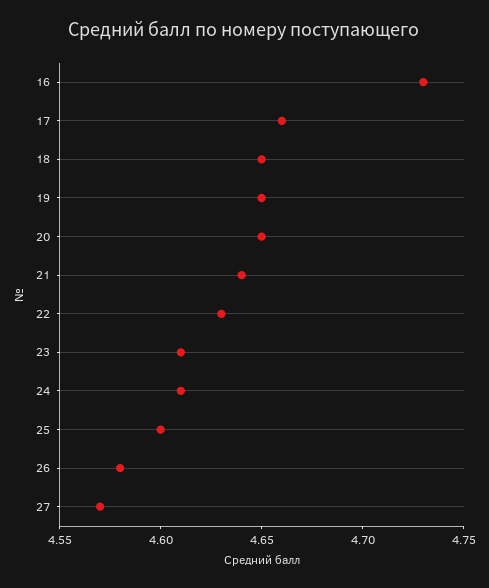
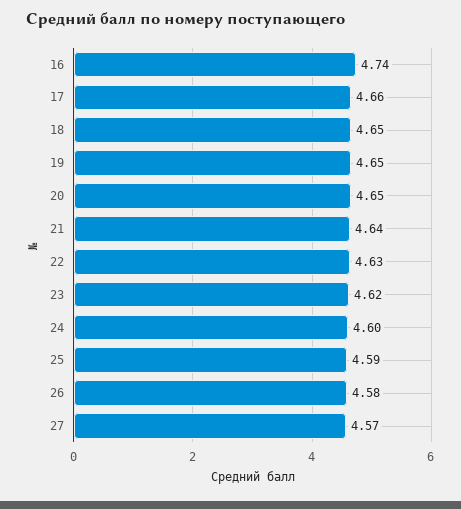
16: 4.73 -> 4.74
23: 4.61 -> 4.62
24: 4.61 -> 4.6
25: 4.6 -> 4.59

